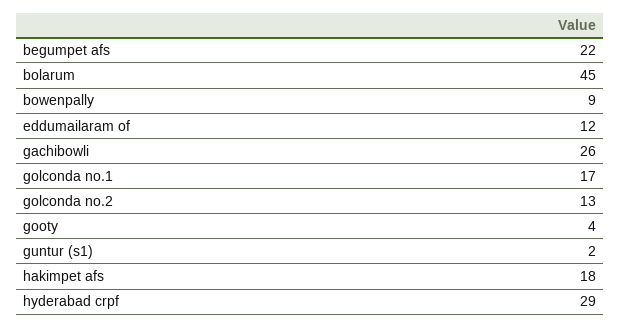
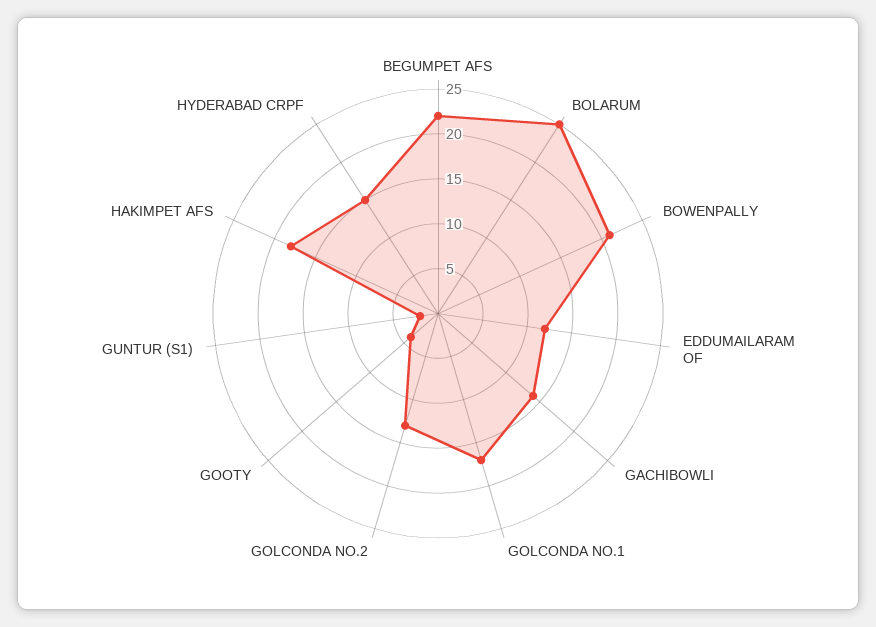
bolarum: 45 -> 25
bowenpally: 9 -> 21
gachibowli: 26 -> 14
hyderabad crpf: 29 -> 15

